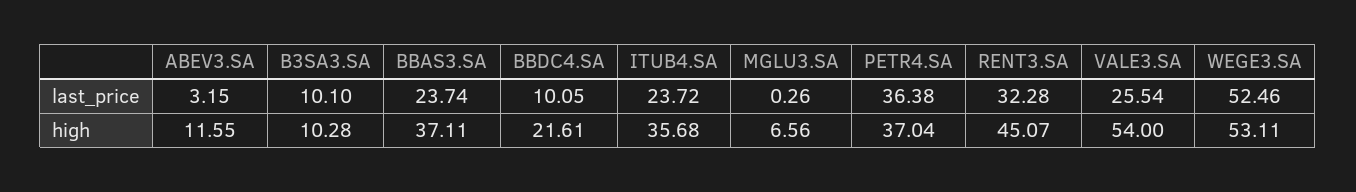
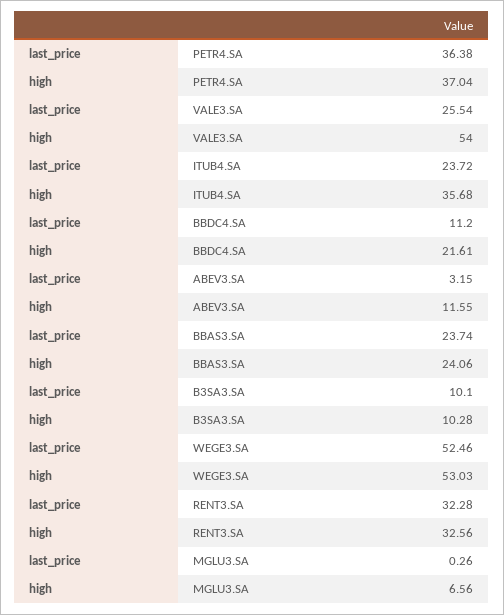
BBDC4.SA, last_price: 10.05 -> 11.2
BBAS3.SA, high: 37.11 -> 24.06
RENT3.SA, high: 45.07 -> 32.56
WEGE3.SA, high: 53.11 -> 53.03

